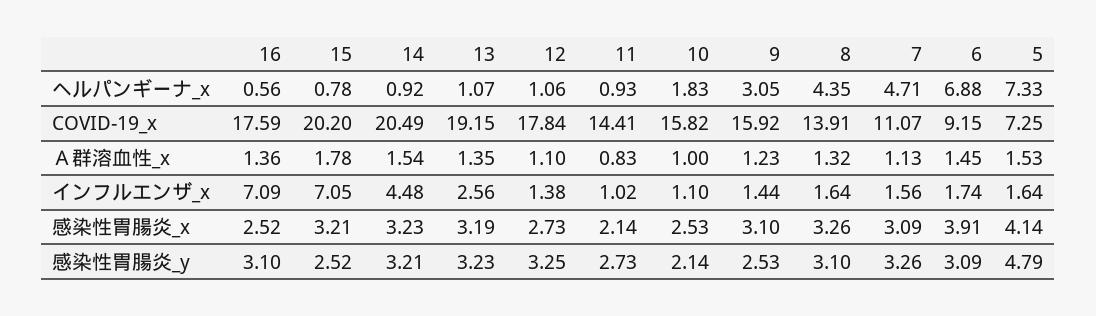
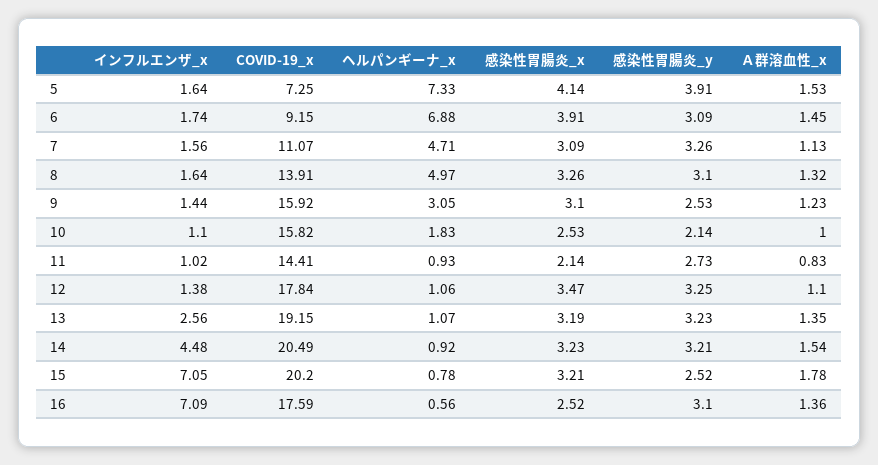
8, ヘルパンギーナ_x: 4.35 -> 4.97
12, 感染性胃腸炎_x: 2.73 -> 3.47
5, 感染性胃腸炎_y: 4.79 -> 3.91

